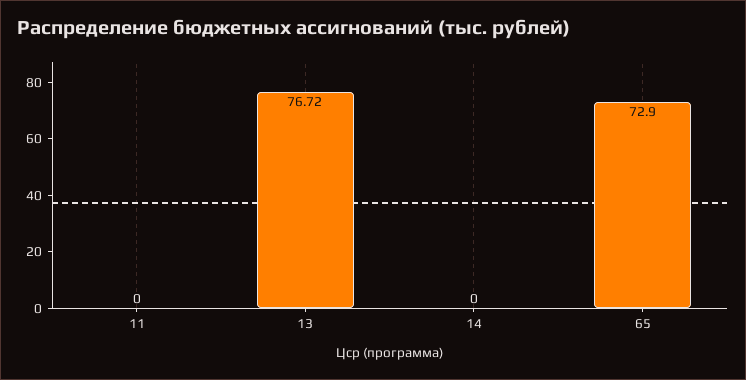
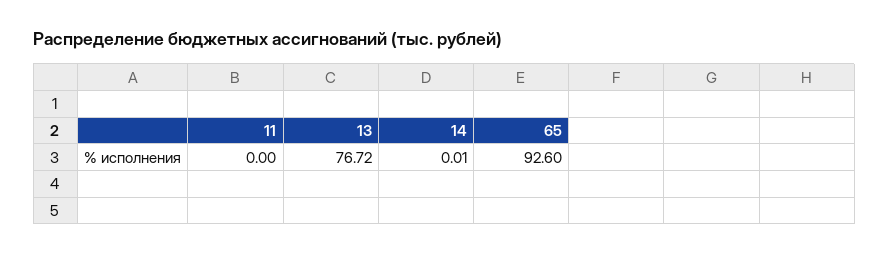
14: 0 -> 0.01
65: 72.9 -> 92.6

